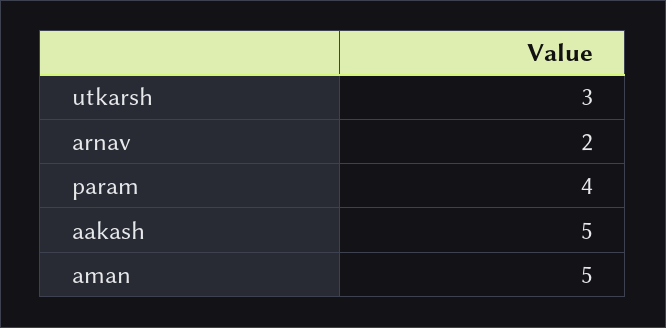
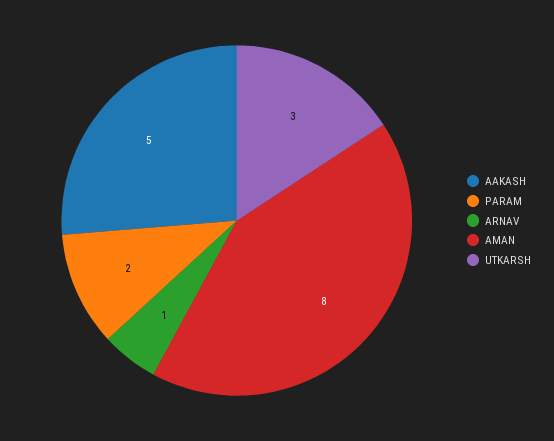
arnav: 2 -> 1
param: 4 -> 2
aman: 5 -> 8

